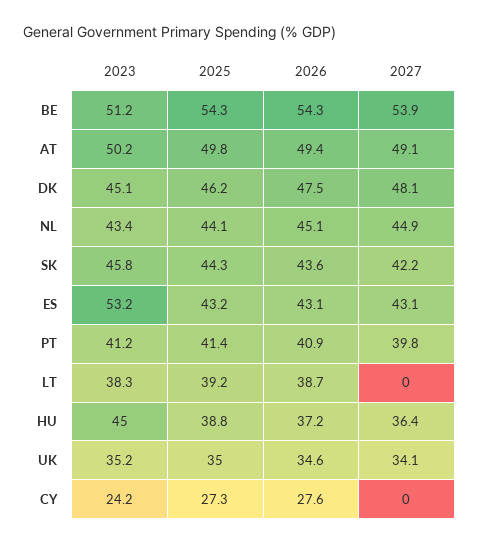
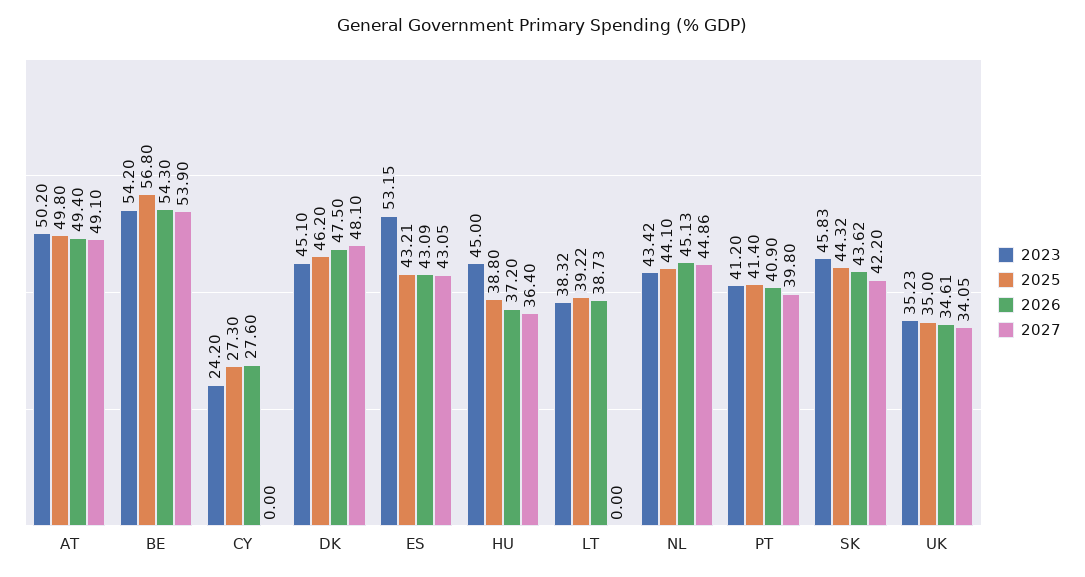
2023, BE: 51.2 -> 54.2
2025, BE: 54.3 -> 56.8

